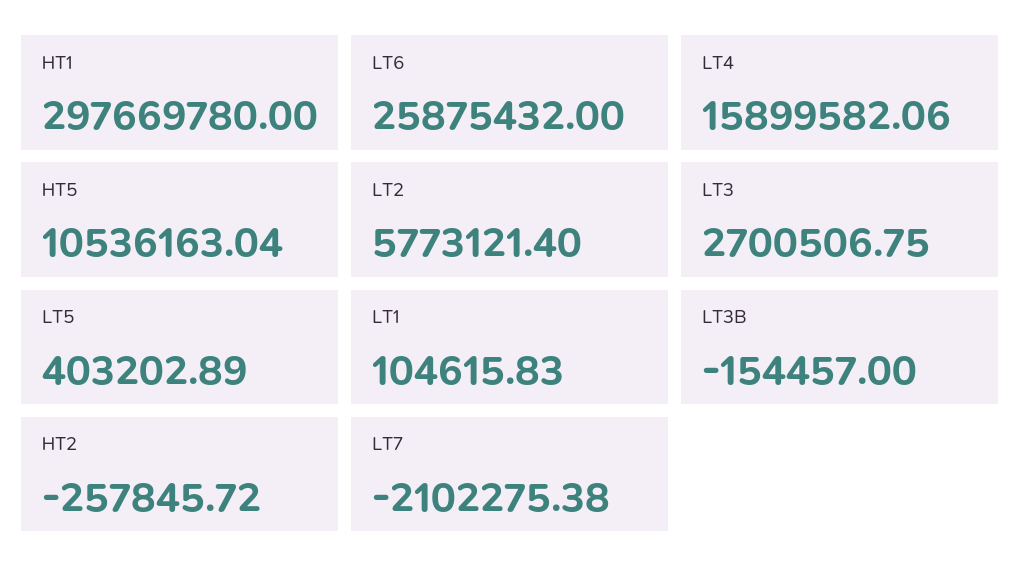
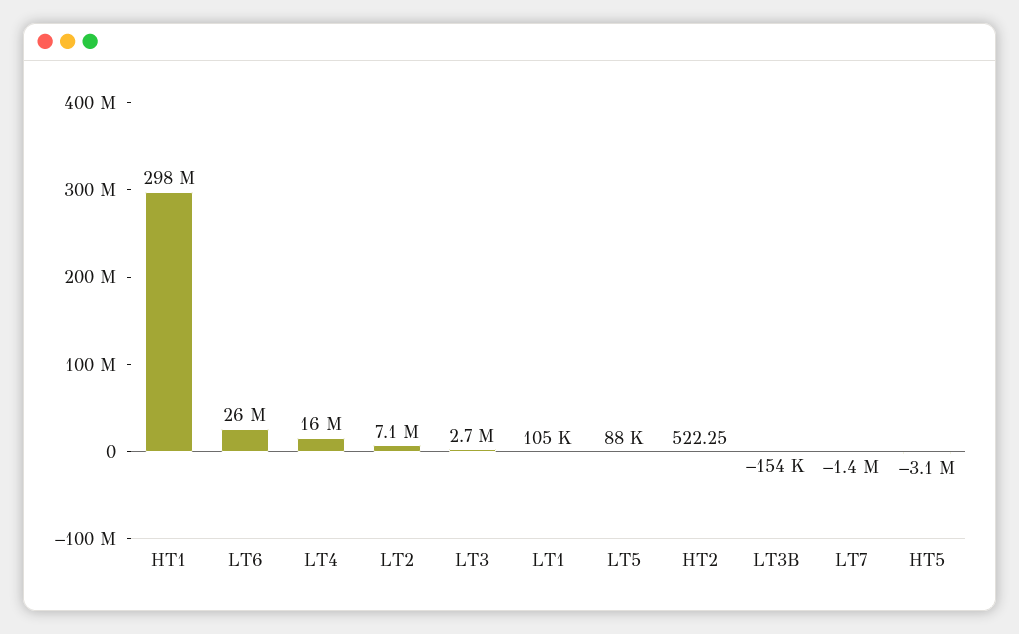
HT5: 10536163.04 -> -3100000
LT2: 5773121.4 -> 7100000
LT5: 403202.89 -> 88000
HT2: -257845.72 -> 522.25
LT7: -2102275.38 -> -1400000

